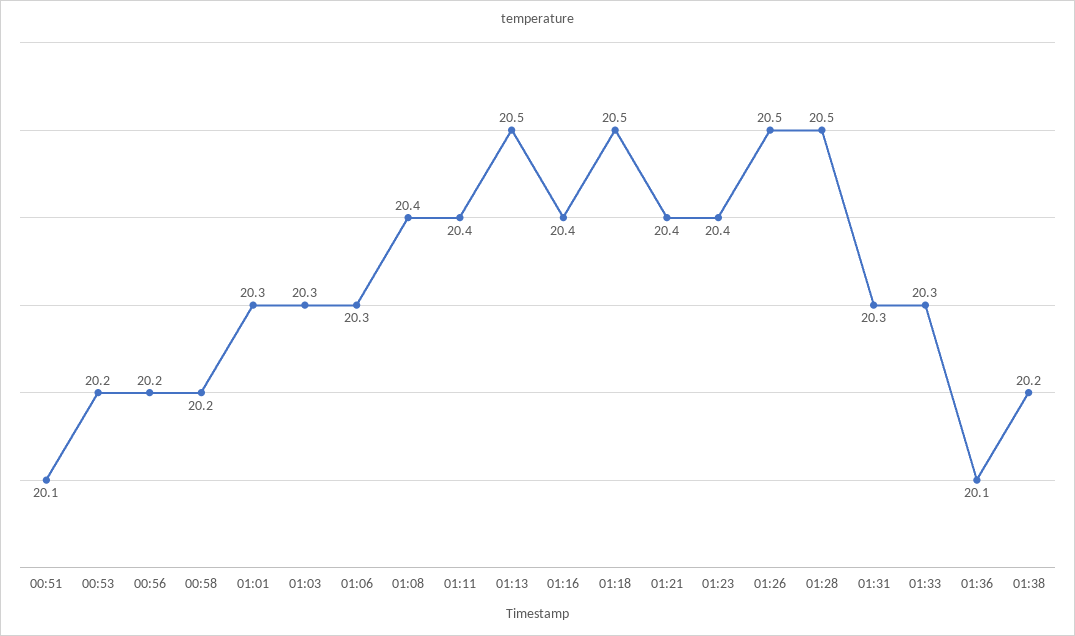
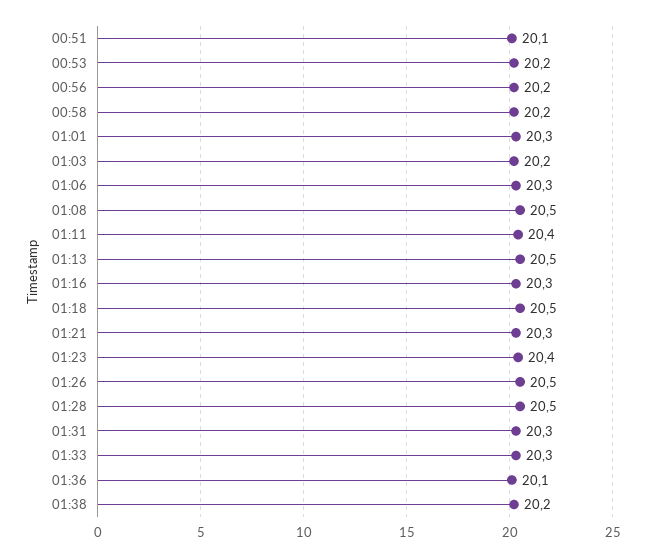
01:03: 20.3 -> 20.2
01:08: 20.4 -> 20.5
01:16: 20.4 -> 20.3
01:21: 20.4 -> 20.3

